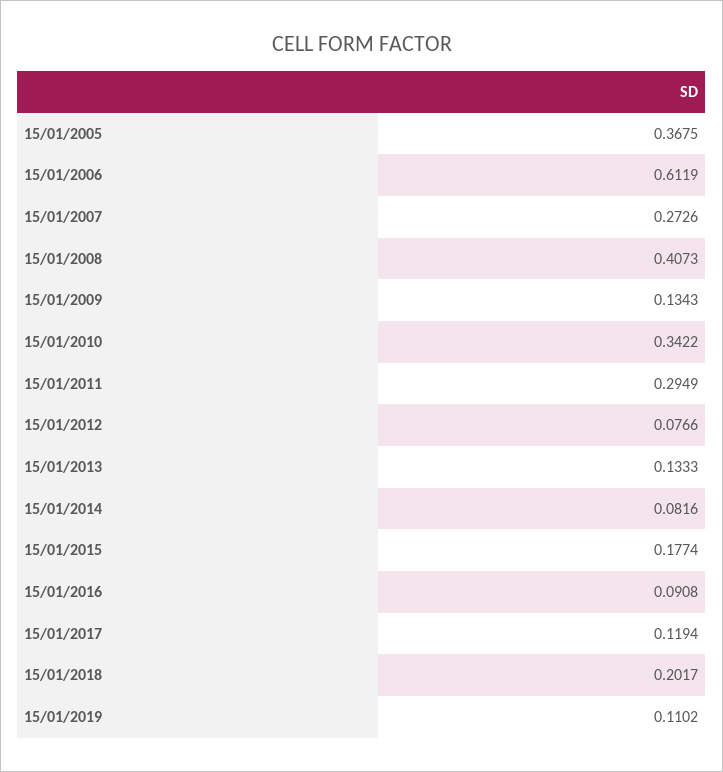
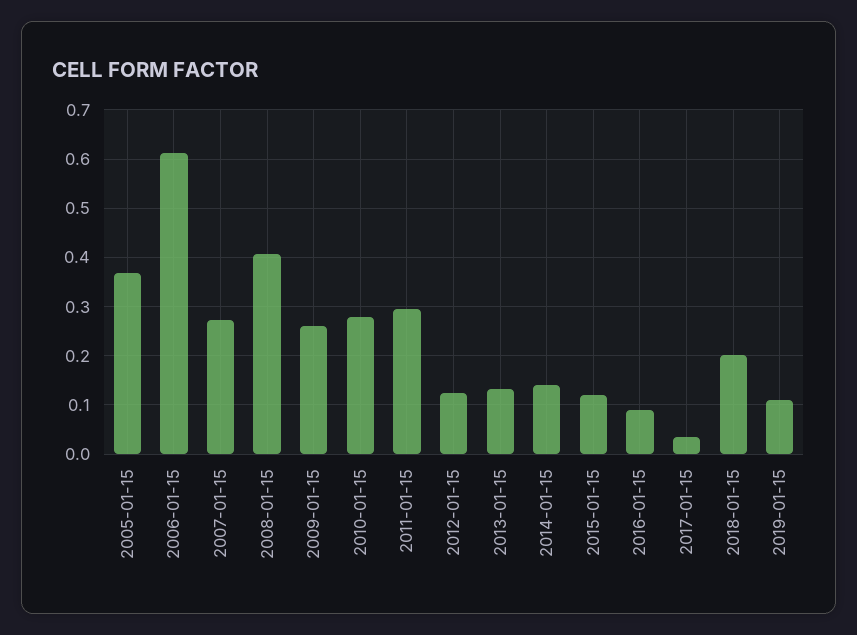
15/01/2009: 0.1343 -> 0.26
15/01/2010: 0.3422 -> 0.28
15/01/2012: 0.0766 -> 0.12
15/01/2014: 0.0816 -> 0.14
15/01/2015: 0.1774 -> 0.12
15/01/2017: 0.1194 -> 0.04

